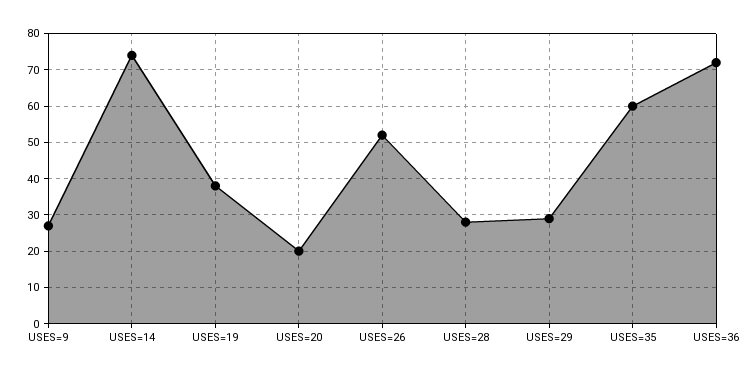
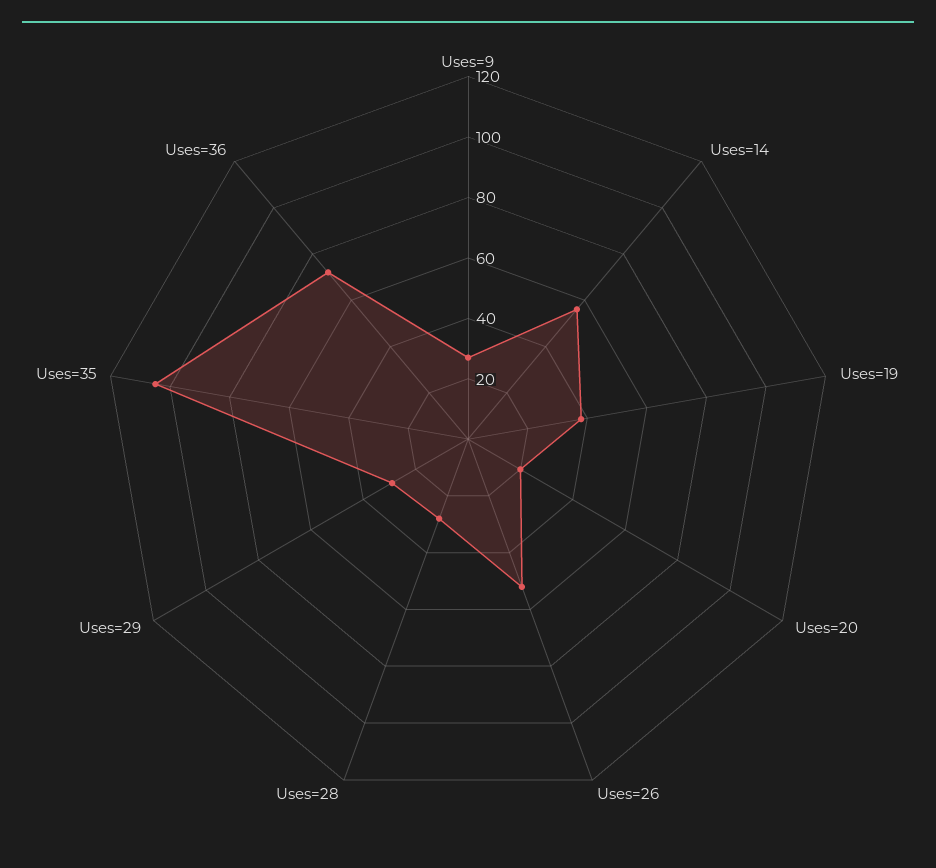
USES=14: 75 -> 55
USES=35: 60 -> 105

